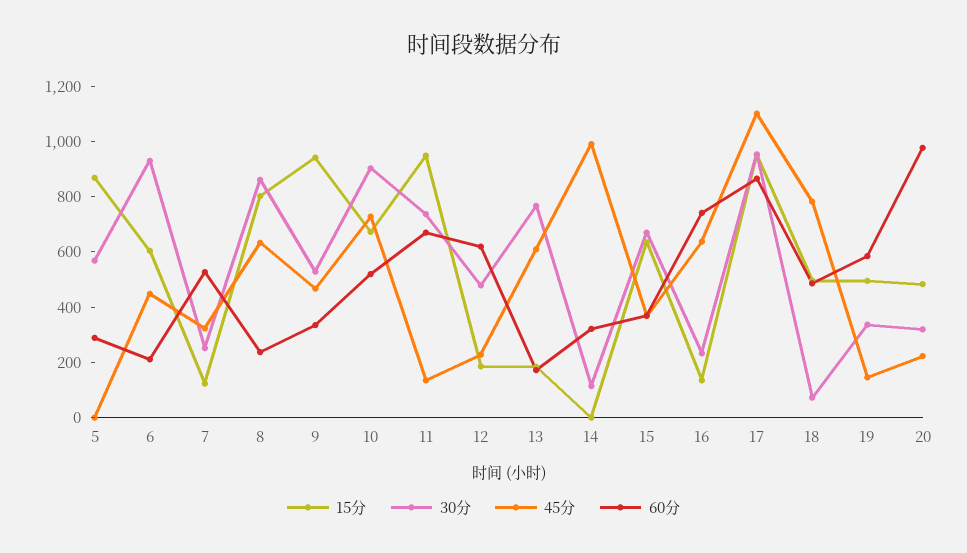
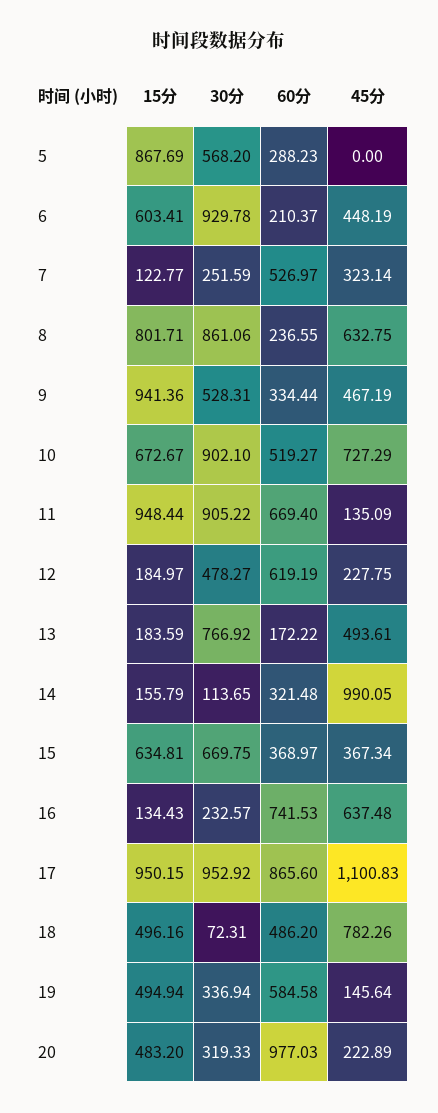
30分, 11: 750 -> 905.22
45分, 13: 600 -> 493.61
15分, 14: 0 -> 155.79

